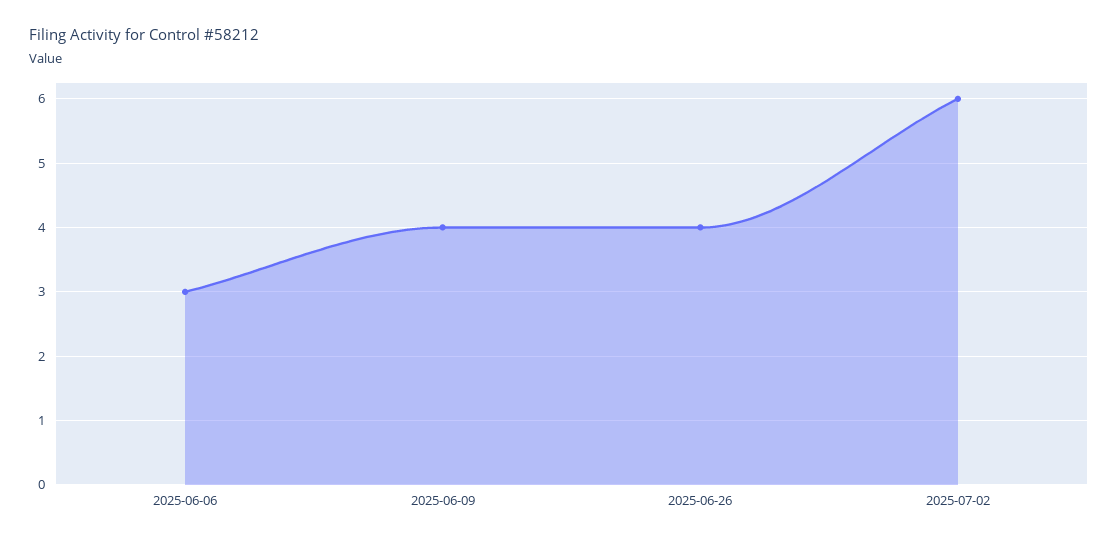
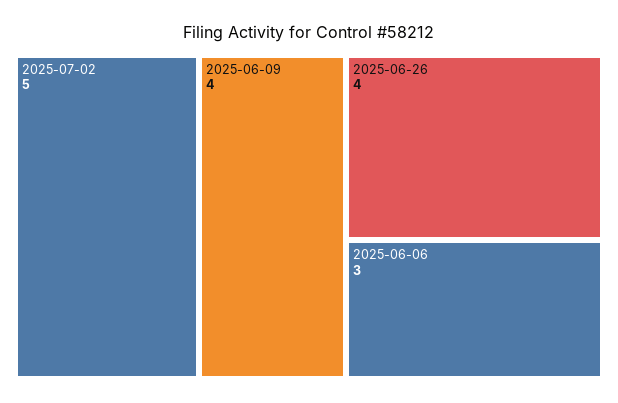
2025-07-02: 6 -> 5

